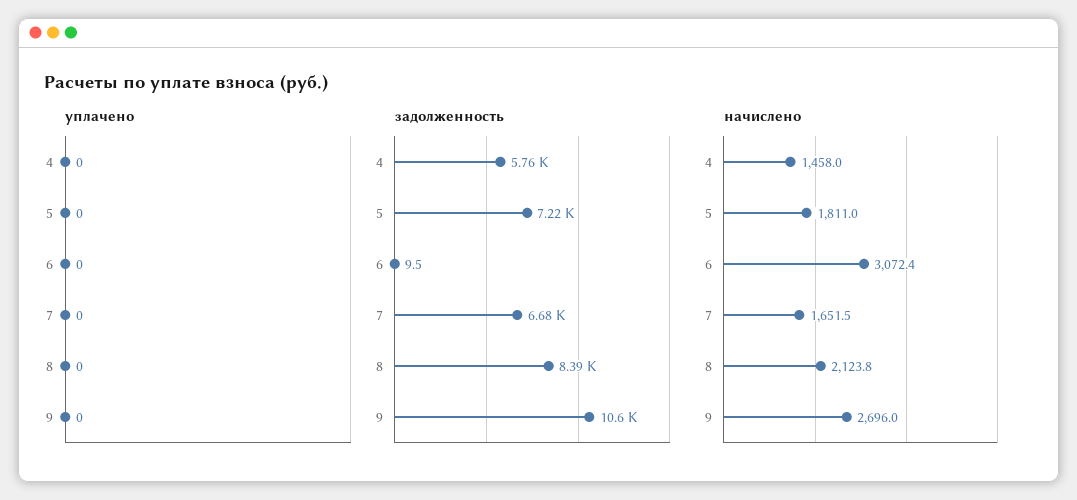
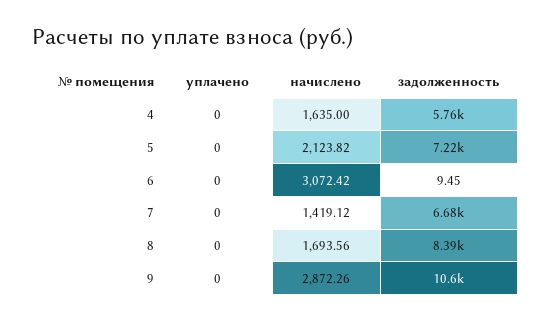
начислено, 4: 1458 -> 1635
начислено, 5: 1811 -> 2123.82
начислено, 7: 1651.5 -> 1419.12
начислено, 8: 2123.8 -> 1693.56
начислено, 9: 2696 -> 2872.26

